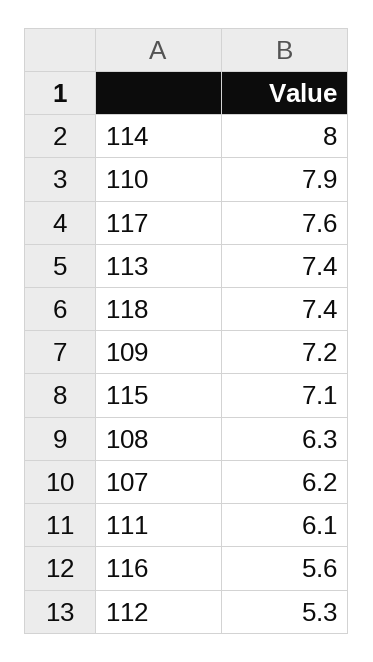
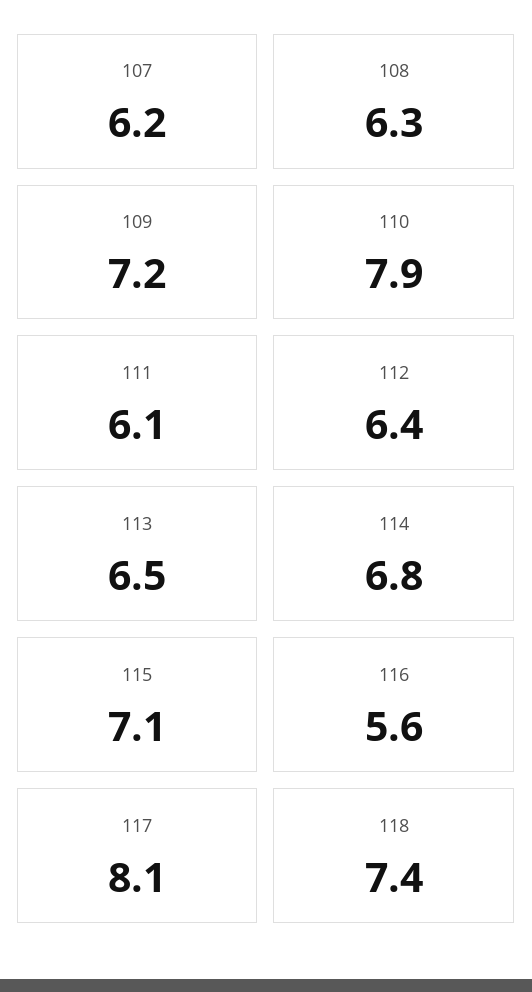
114: 8 -> 6.8
117: 7.6 -> 8.1
113: 7.4 -> 6.5
112: 5.3 -> 6.4

